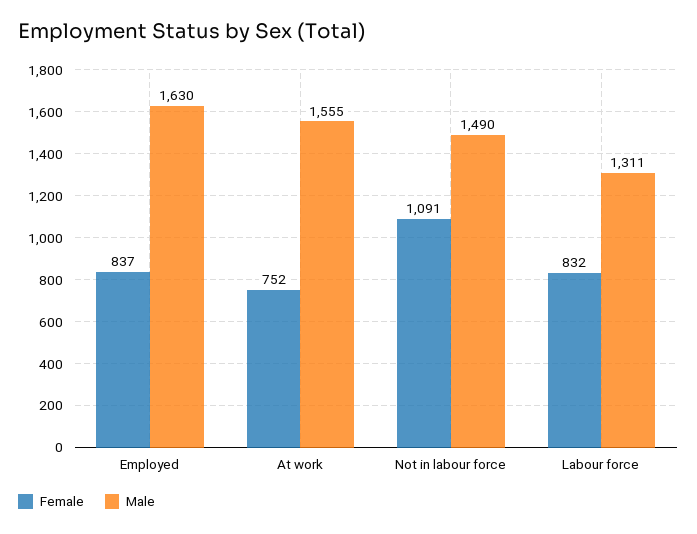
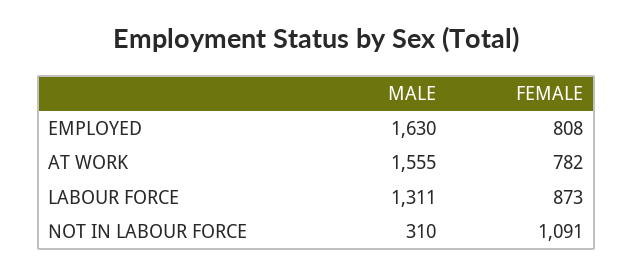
Female, Employed: 837 -> 808
Female, At work: 752 -> 782
Male, Not in labour force: 1490 -> 310
Female, Labour force: 832 -> 873

